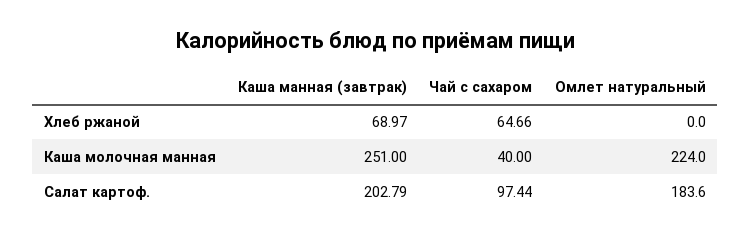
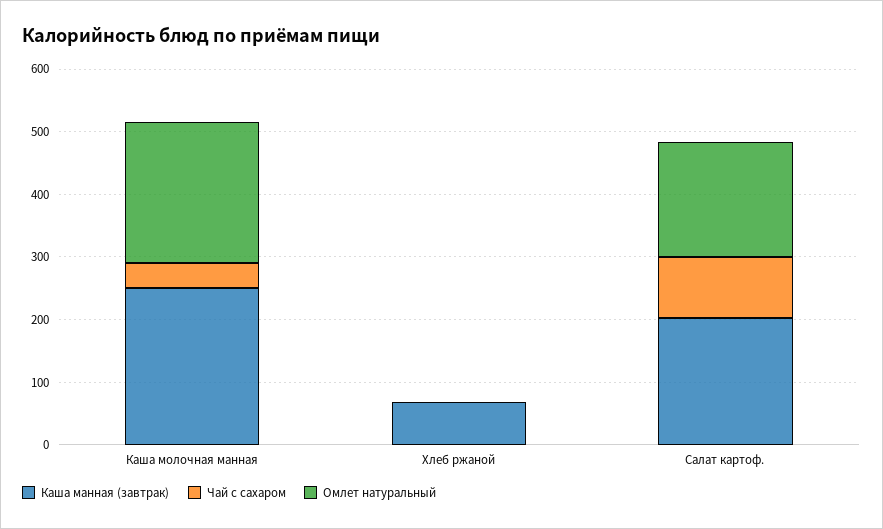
Чай с сахаром, Хлеб ржаной: 64.66 -> 0

